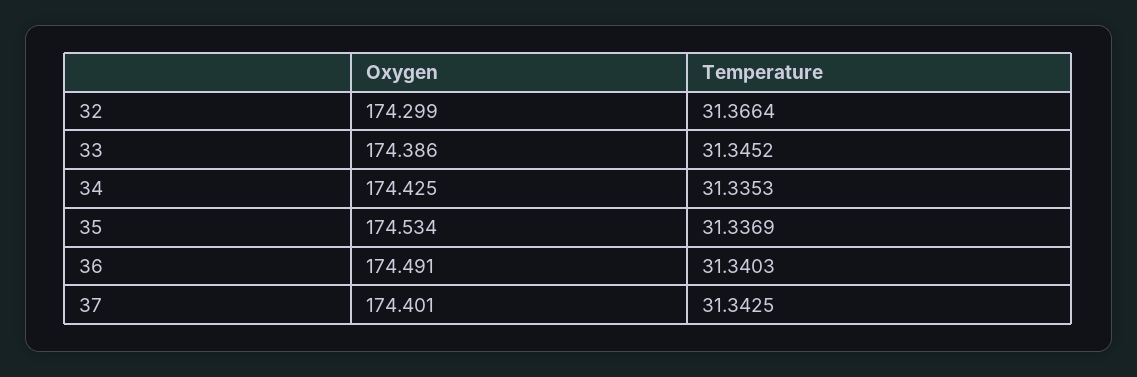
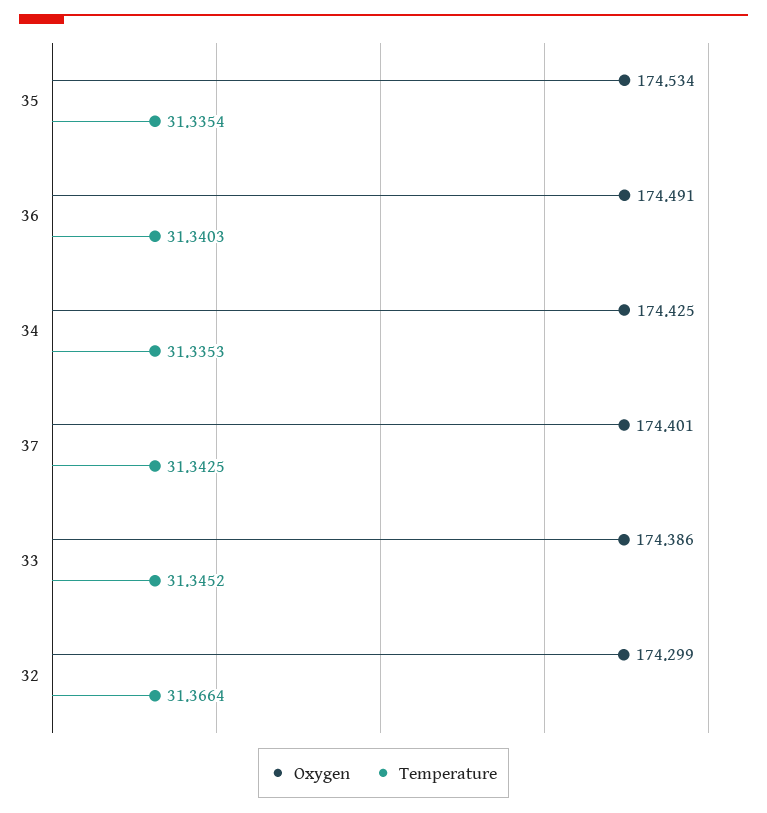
Temperature, 35: 31.3369 -> 31.3354

